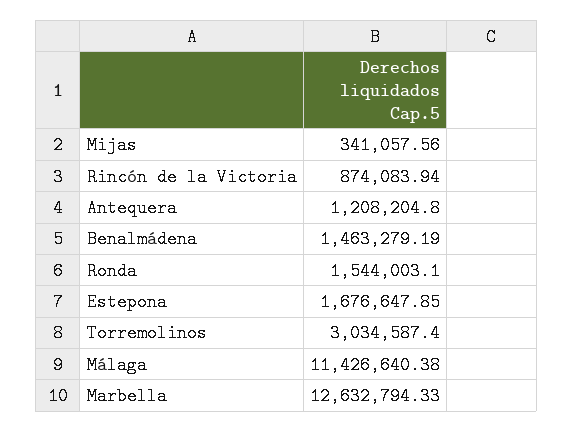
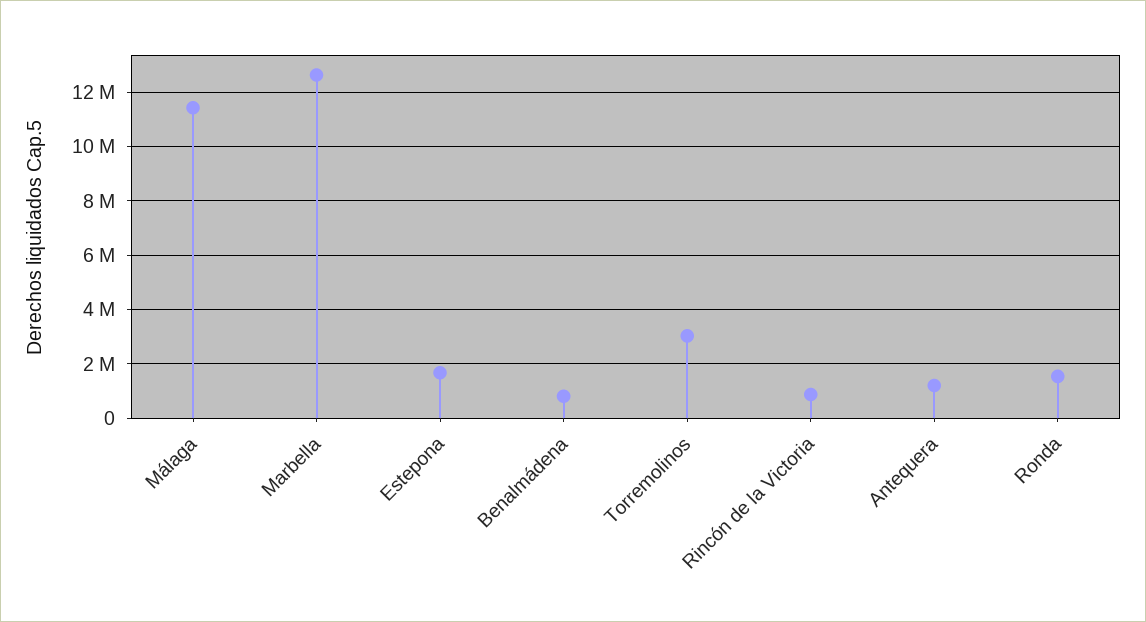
Mijas: 341057.56 -> none
Benalmádena: 1463279.19 -> 750000

